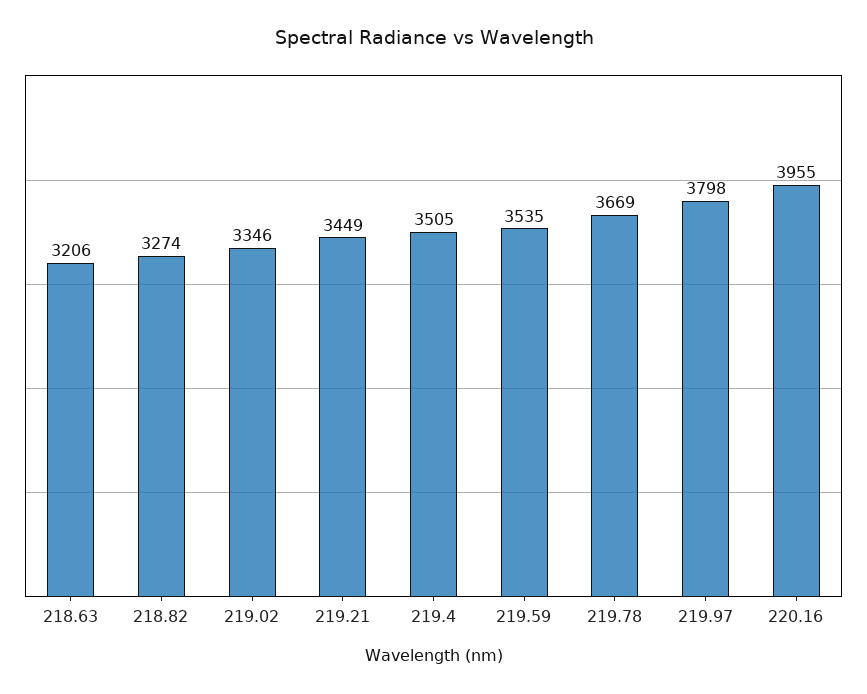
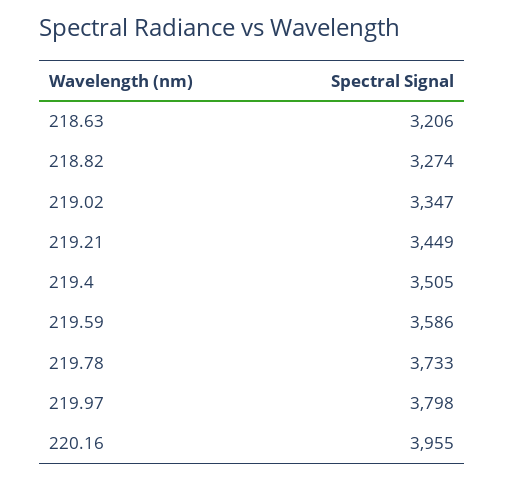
219.02: 3346 -> 3347
219.59: 3535 -> 3586
219.78: 3669 -> 3733

